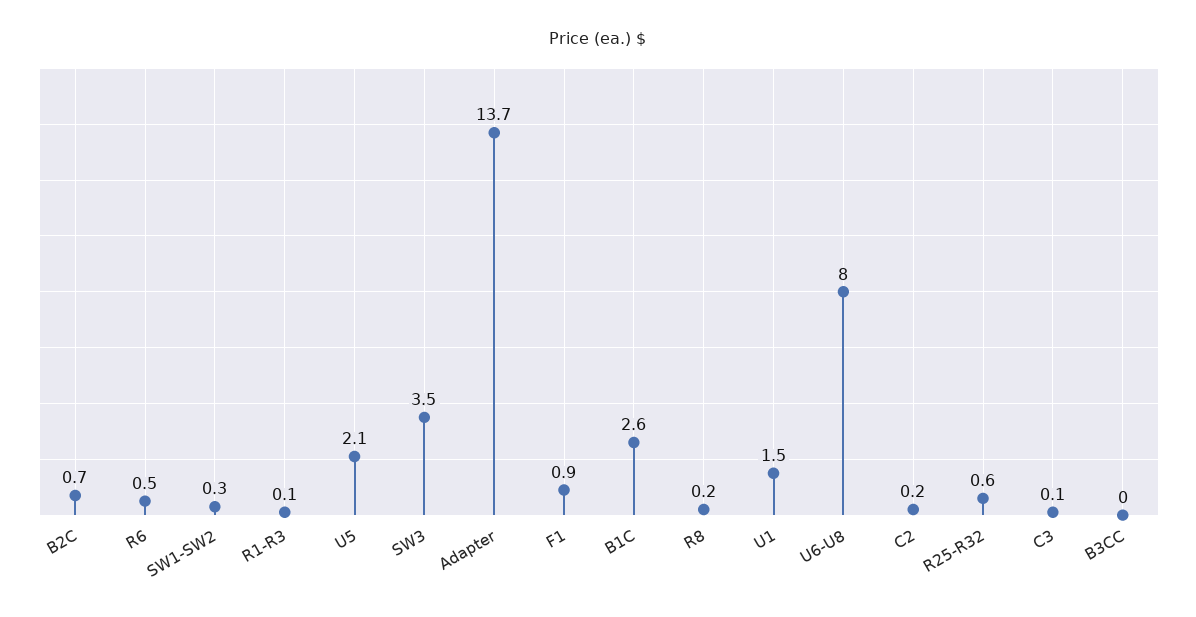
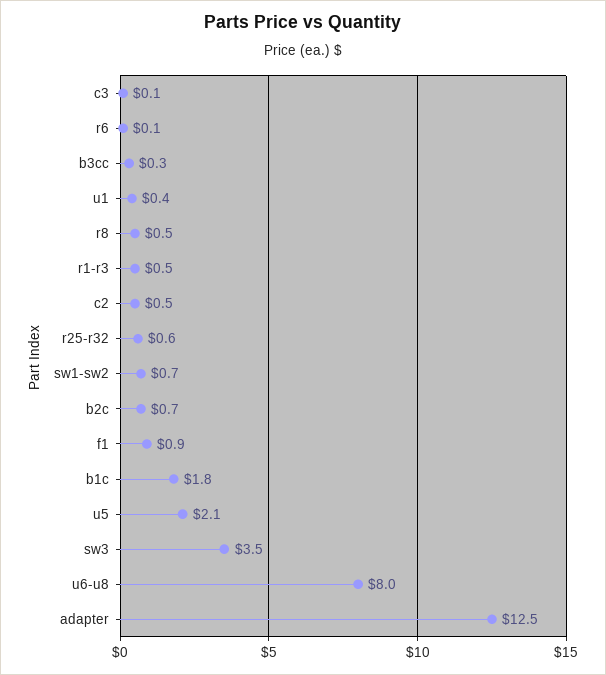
R6: 0.5 -> 0.1
SW1-SW2: 0.3 -> 0.7
R1-R3: 0.1 -> 0.5
Adapter: 13.7 -> 12.5
B1C: 2.6 -> 1.8
R8: 0.2 -> 0.5
U1: 1.5 -> 0.4
C2: 0.2 -> 0.5
B3CC: 0 -> 0.3

